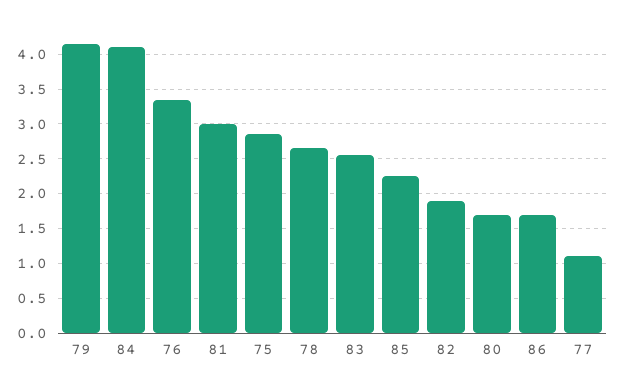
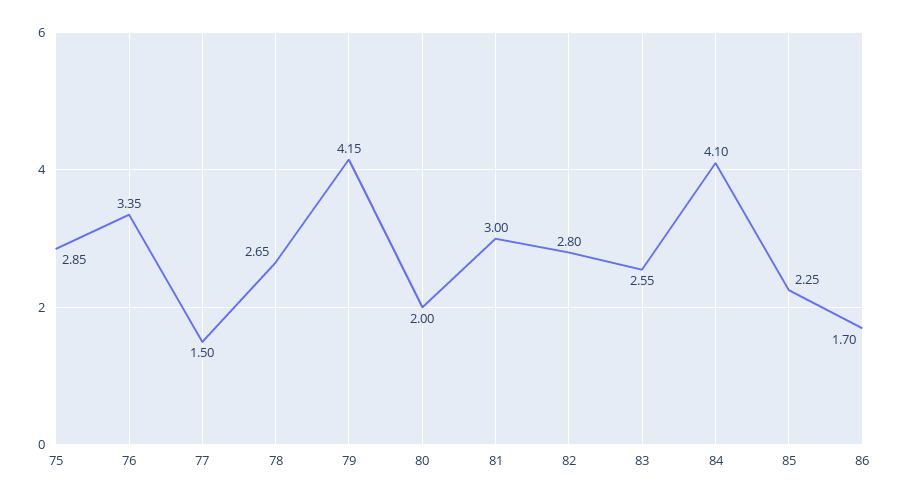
82: 1.9 -> 2.8
80: 1.7 -> 2
77: 1.1 -> 1.5

